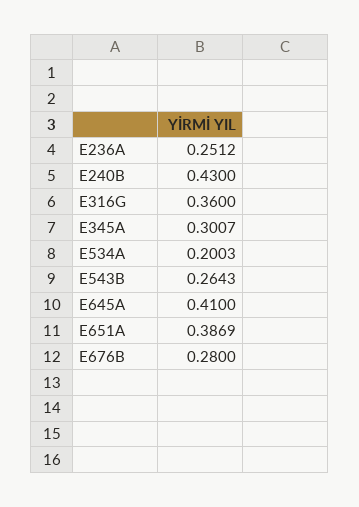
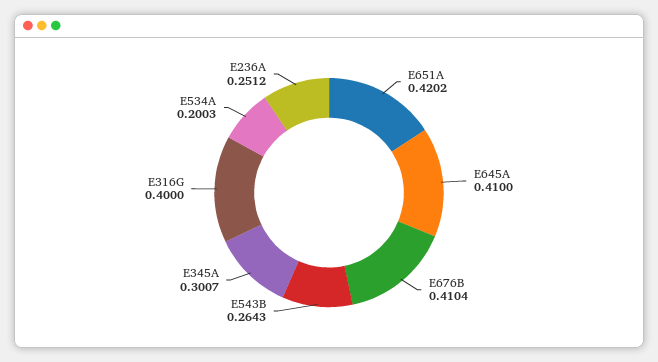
E240B: 0.43 -> none
E316G: 0.36 -> 0.4
E651A: 0.3869 -> 0.4202
E676B: 0.28 -> 0.4104

